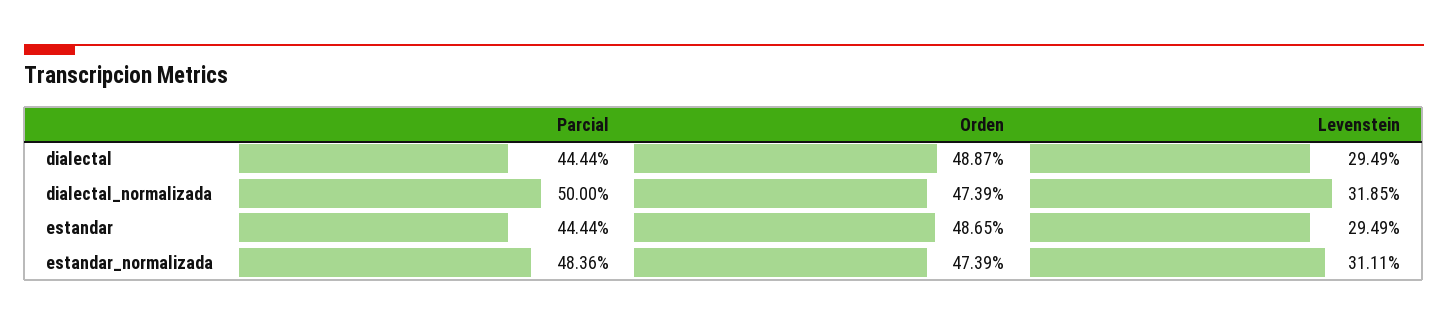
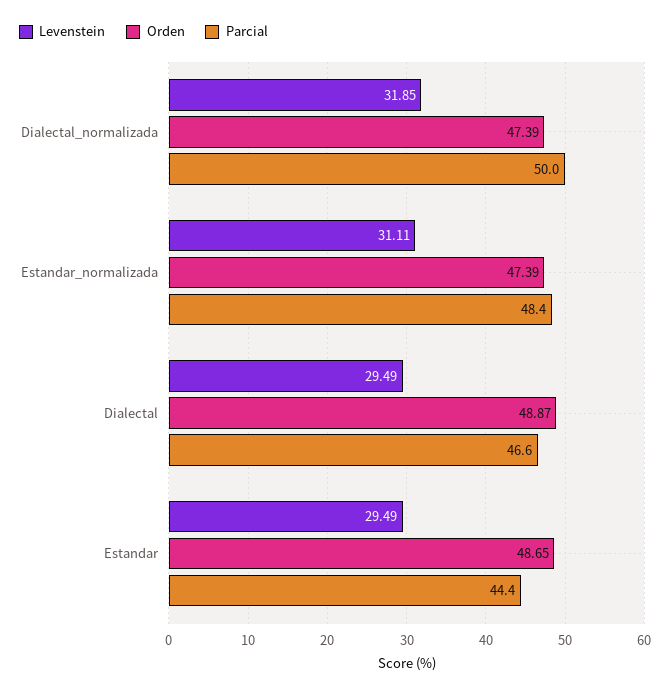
Parcial, dialectal: 44.44 -> 46.6

